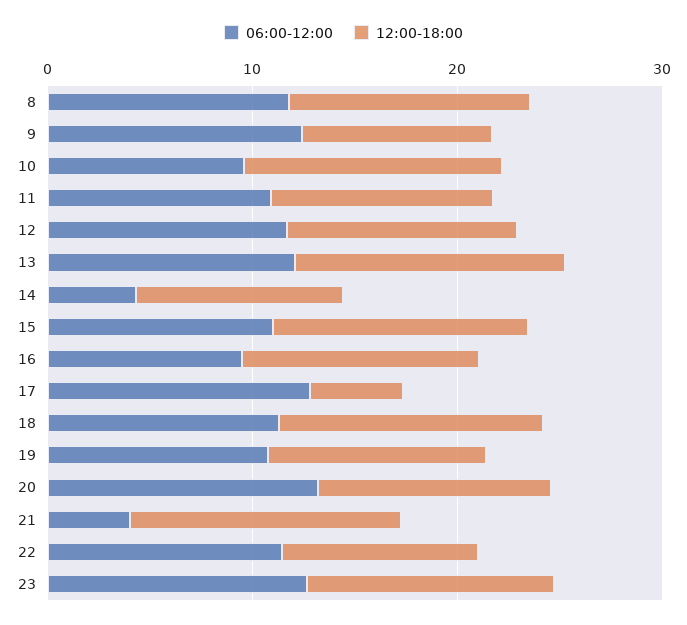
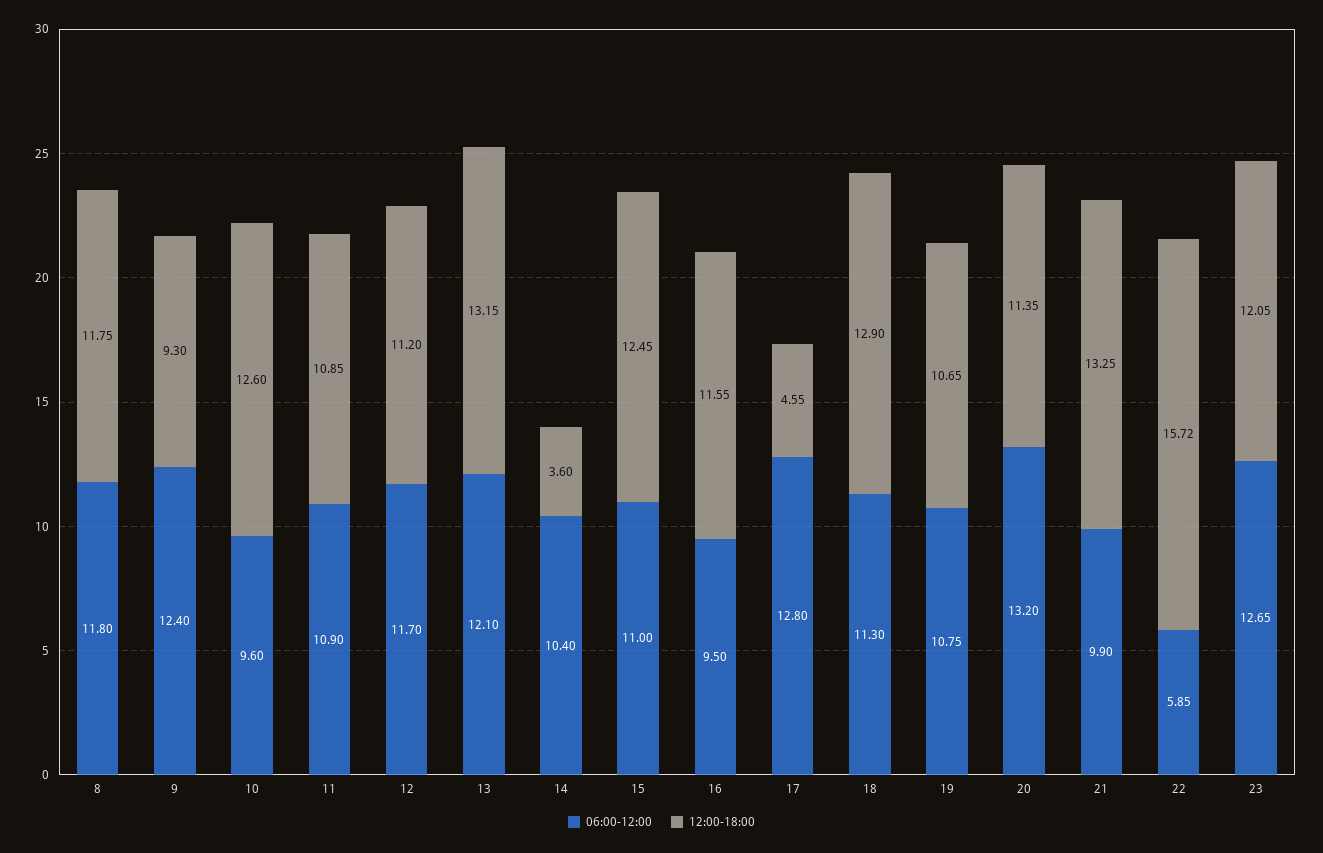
06:00-12:00, 14: 4 -> 10.4
12:00-18:00, 14: 10 -> 3.6
06:00-12:00, 21: 4 -> 9.9
06:00-12:00, 22: 12 -> 5.85
12:00-18:00, 22: 10 -> 15.72

